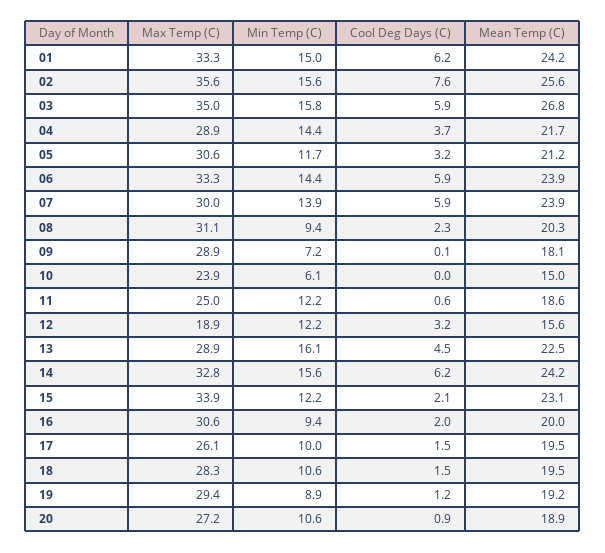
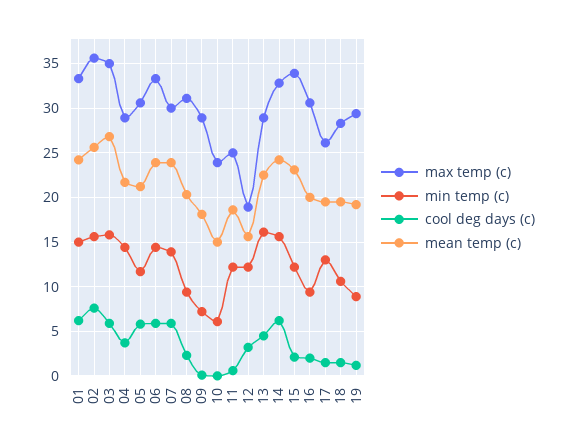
Cool Deg Days (C), 05: 3.2 -> 6
Min Temp (C), 17: 10 -> 13
Max Temp (C), 20: 27.2 -> none
Min Temp (C), 20: 10.6 -> none
Cool Deg Days (C), 20: 0.9 -> none
Mean Temp (C), 20: 18.9 -> none

